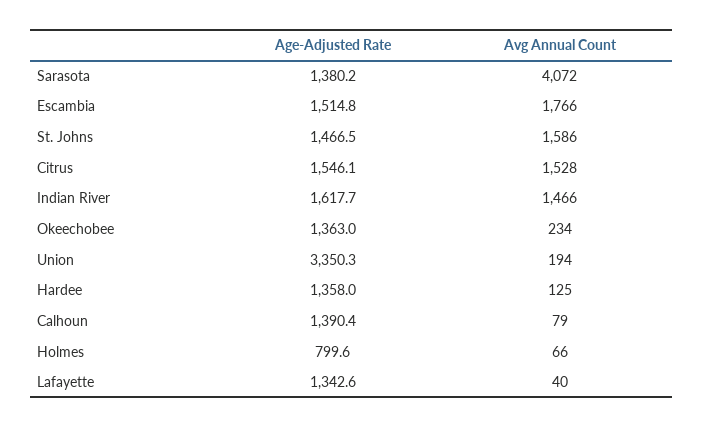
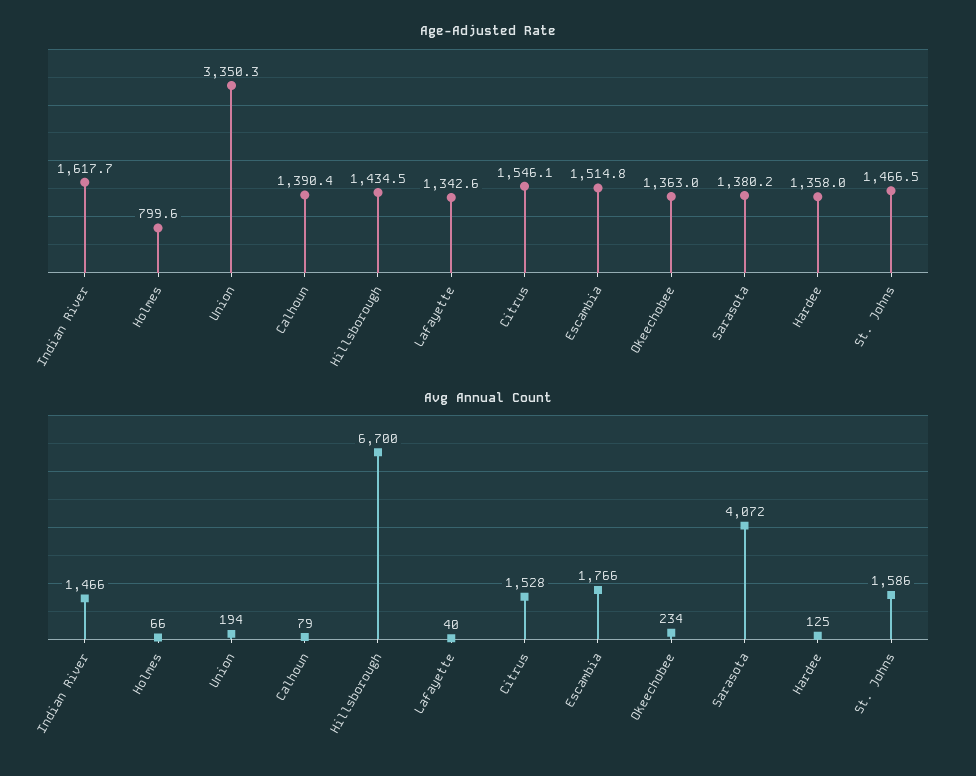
Age-Adjusted Rate, Hillsborough: none -> 1434.5
Avg Annual Count, Hillsborough: none -> 6700

